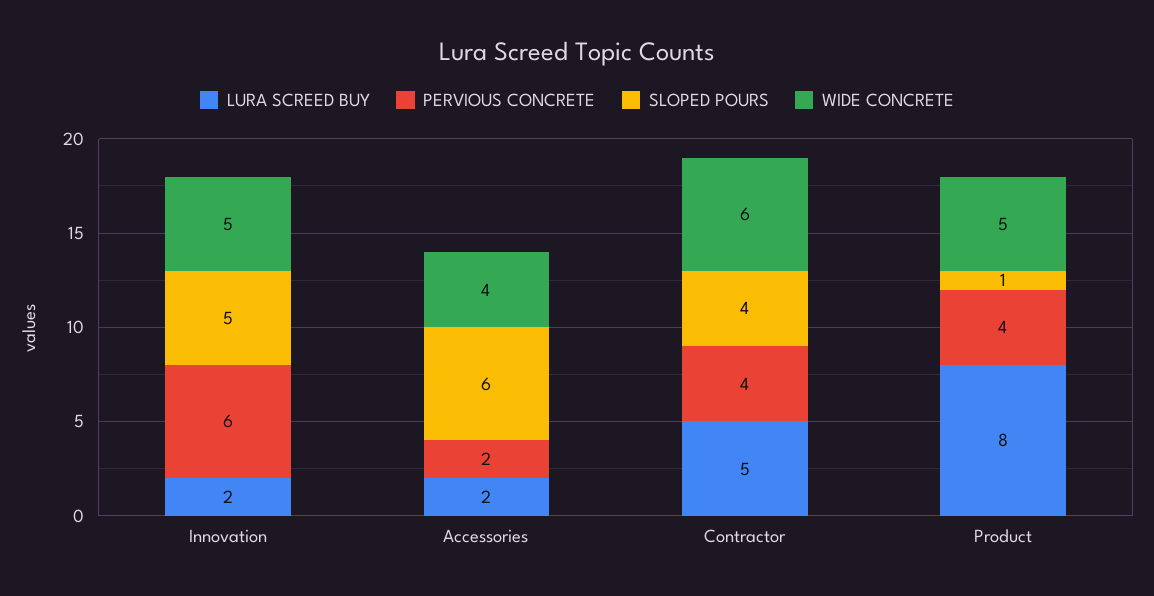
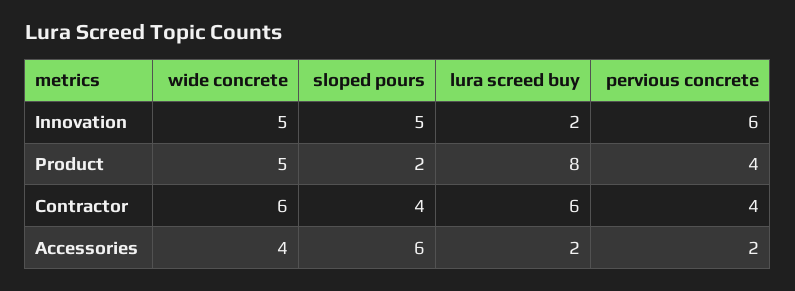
LURA SCREED BUY, Contractor: 5 -> 6
SLOPED POURS, Product: 1 -> 2

